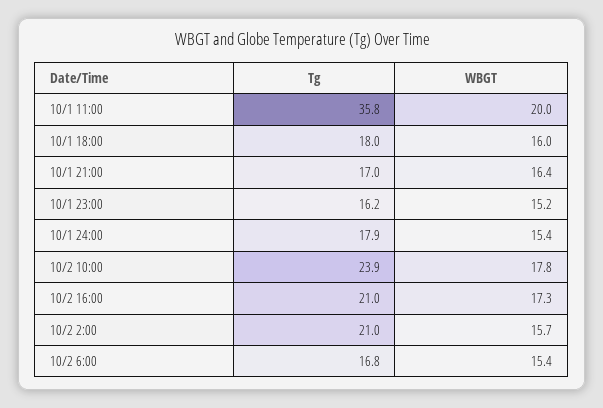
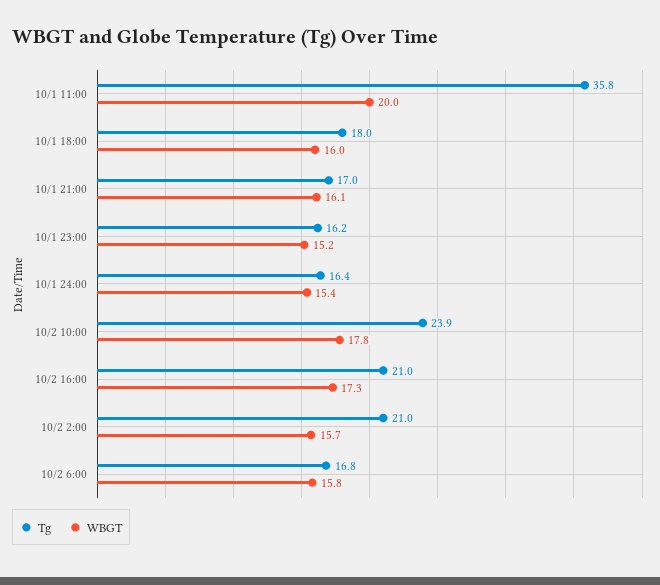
WBGT, 10/1 21:00: 16.4 -> 16.1
Tg, 10/1 24:00: 17.9 -> 16.4
WBGT, 10/2 6:00: 15.4 -> 15.8

